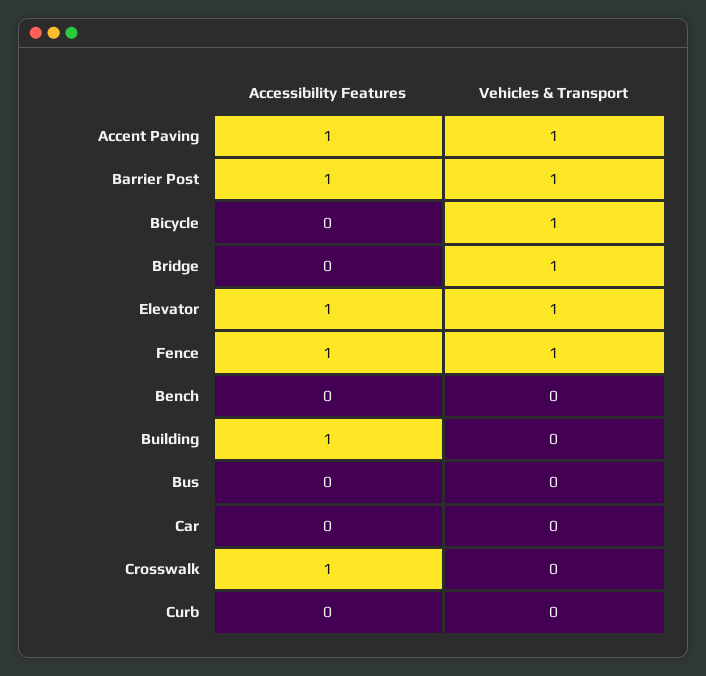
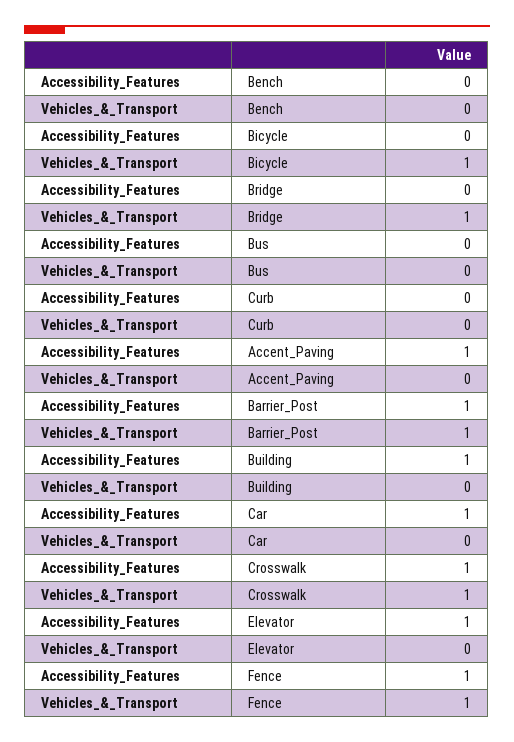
Vehicles & Transport, Accent Paving: 1 -> 0
Vehicles & Transport, Elevator: 1 -> 0
Accessibility Features, Car: 0 -> 1
Vehicles & Transport, Crosswalk: 0 -> 1

